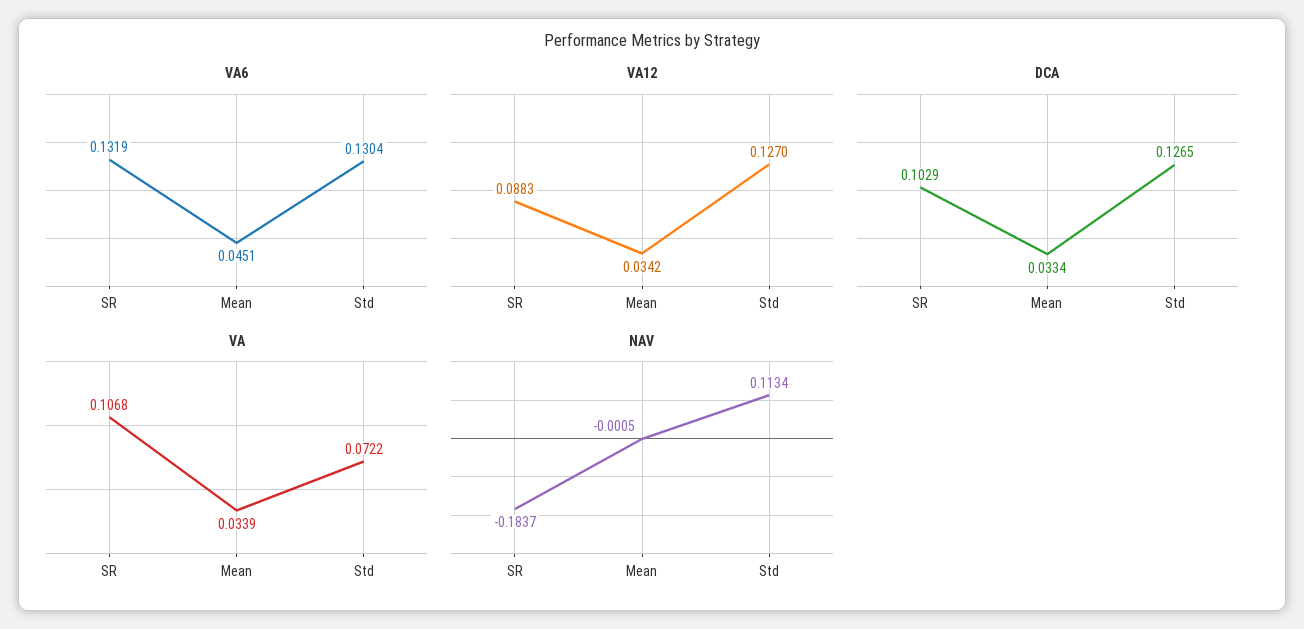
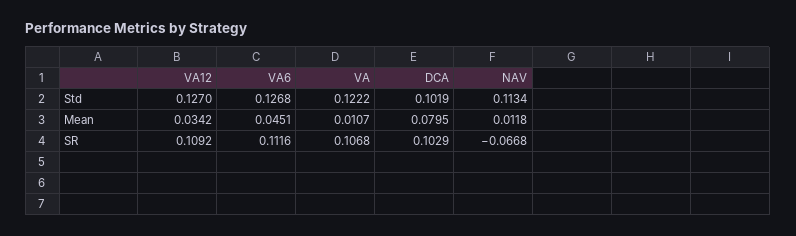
VA6, SR: 0.1319 -> 0.1116
VA6, Std: 0.1304 -> 0.1268
VA12, SR: 0.0883 -> 0.1092
DCA, Mean: 0.0334 -> 0.0795
DCA, Std: 0.1265 -> 0.1019
VA, Mean: 0.0339 -> 0.0107
VA, Std: 0.0722 -> 0.1222
NAV, SR: -0.1837 -> -0.0668
NAV, Mean: -0.0005 -> 0.0118

